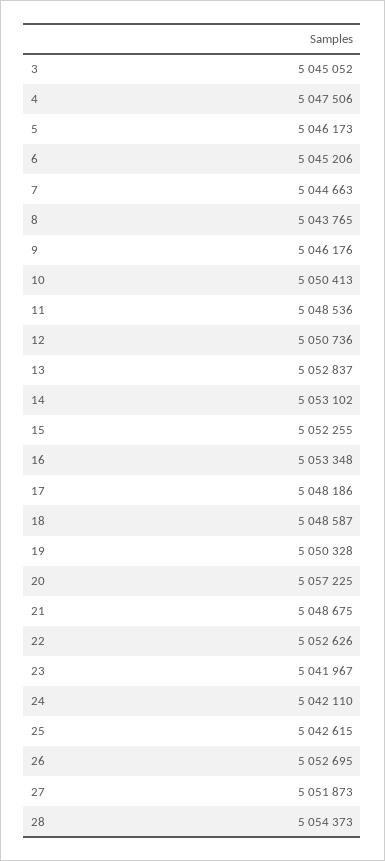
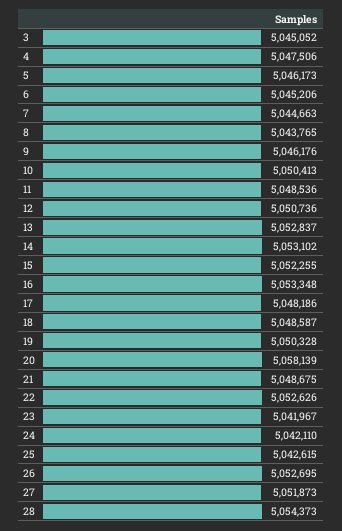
20: 5057225 -> 5058139

